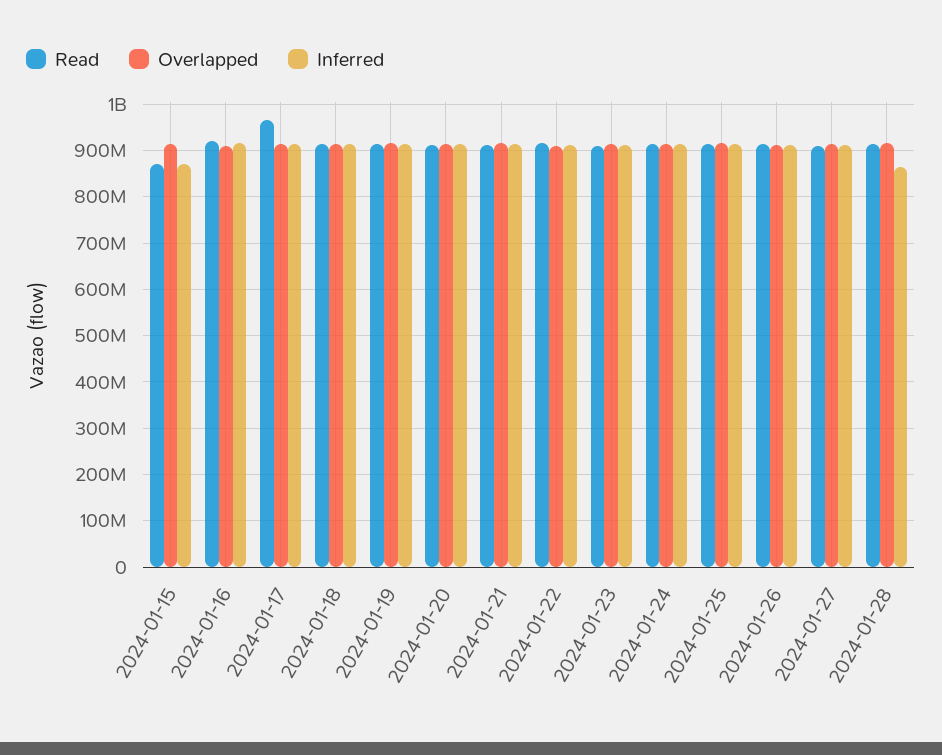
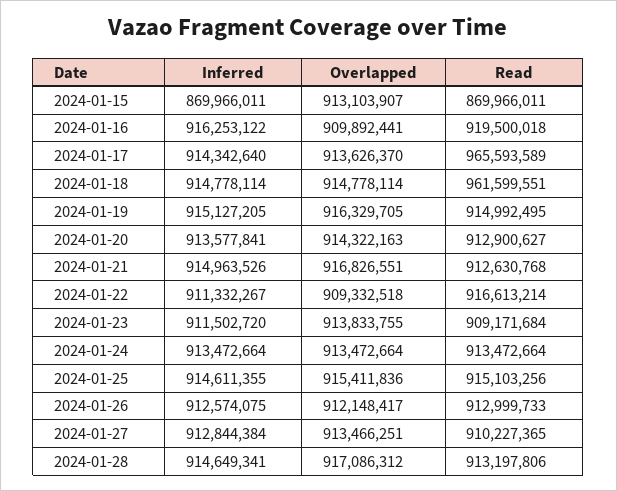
Read, 2024-01-18: 920000000 -> 961599551
Inferred, 2024-01-28: 860000000 -> 914649341

